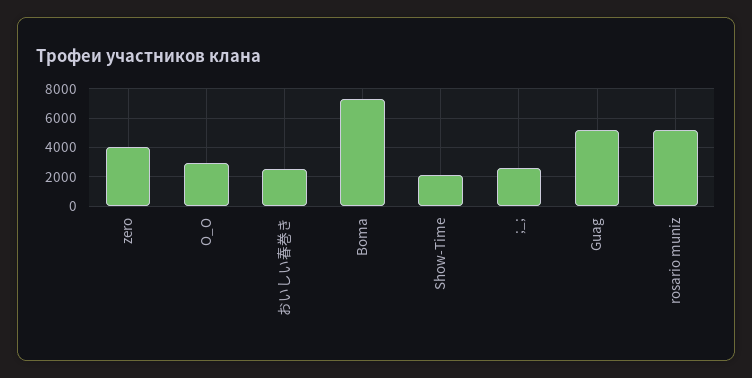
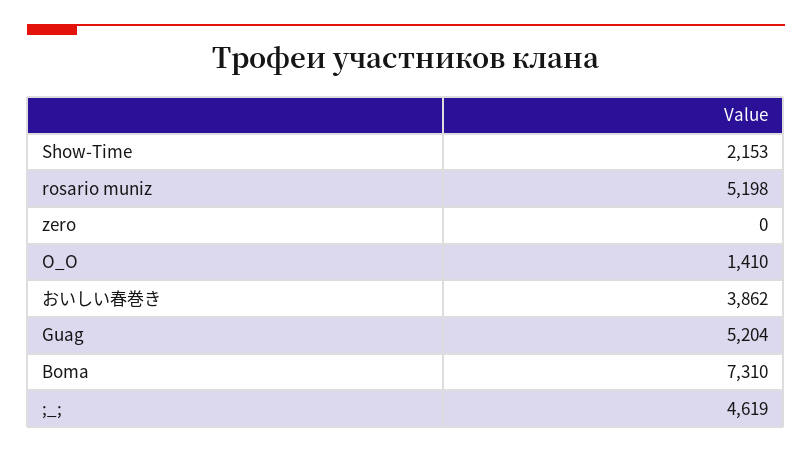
zero: 4000 -> 0
O_O: 3000 -> 1410
おいしい春巻き: 2500 -> 3862
;_;: 2500 -> 4619

